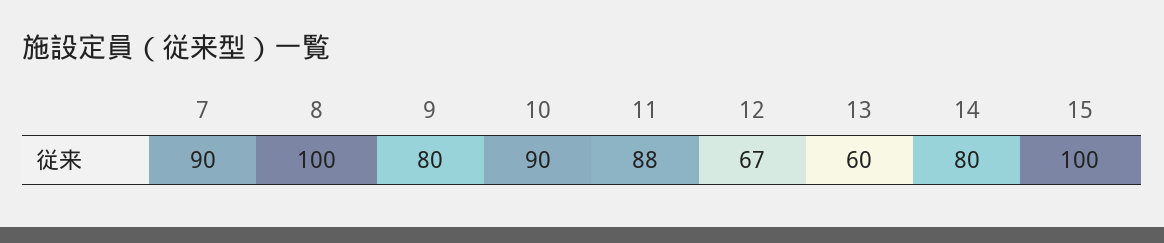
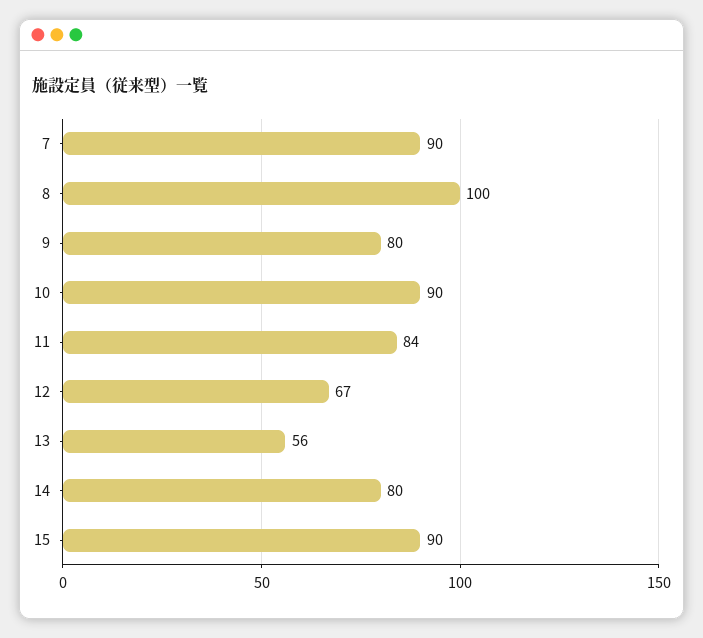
11: 88 -> 84
13: 60 -> 56
15: 100 -> 90

